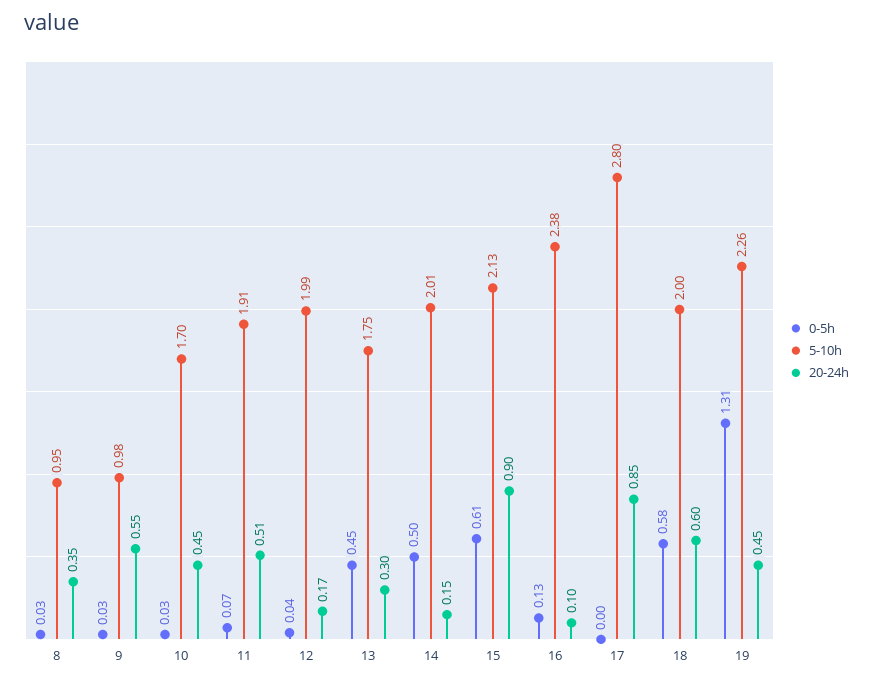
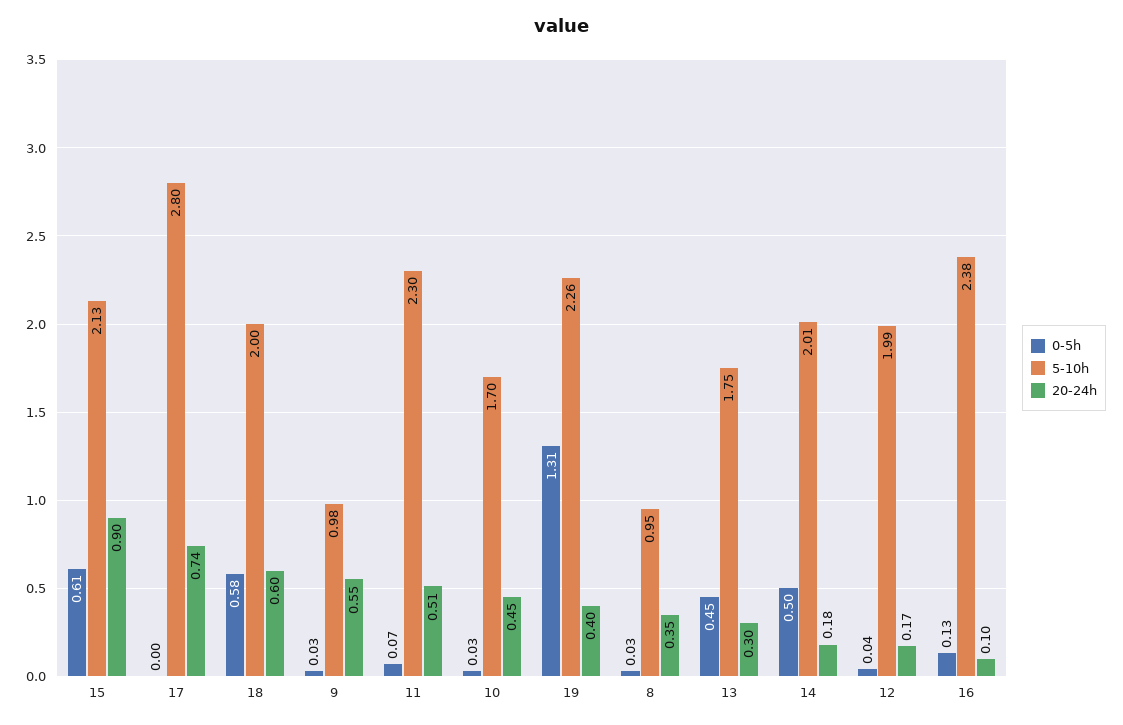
5-10h, 11: 1.91 -> 2.3
20-24h, 14: 0.15 -> 0.18
20-24h, 17: 0.85 -> 0.74
20-24h, 19: 0.45 -> 0.4

